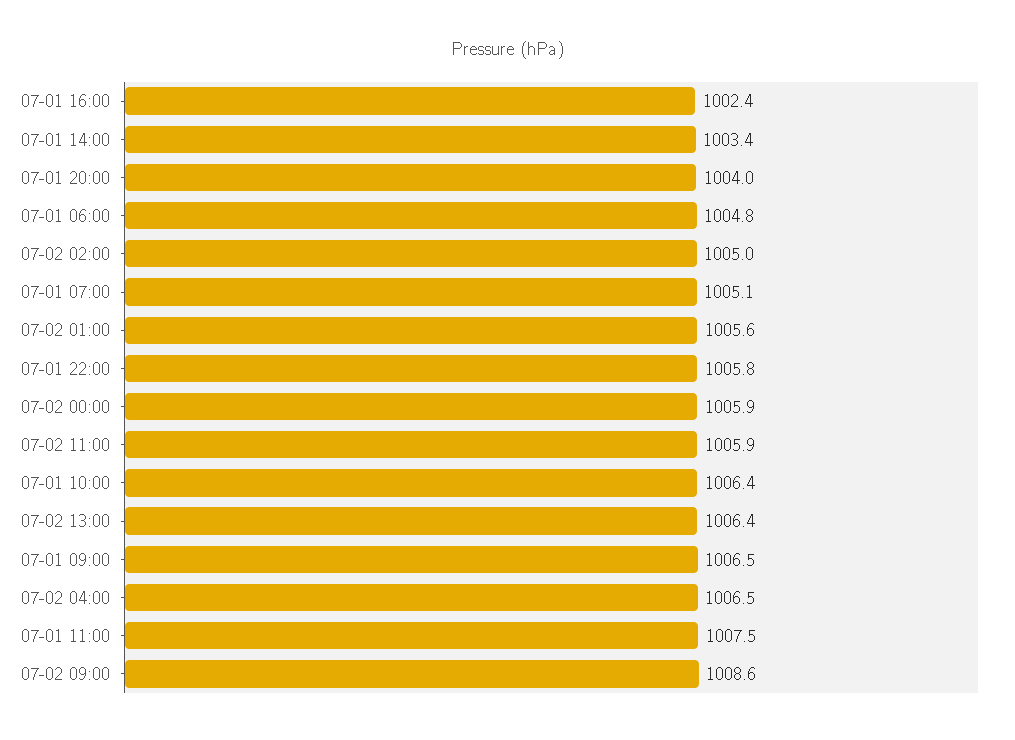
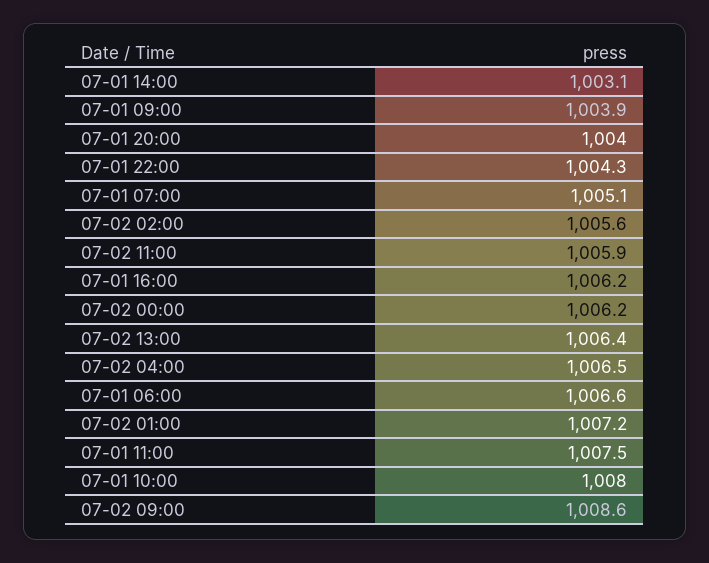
07-01 16:00: 1002.4 -> 1006.2
07-01 14:00: 1003.4 -> 1003.1
07-01 06:00: 1004.8 -> 1006.6
07-02 02:00: 1005 -> 1005.6
07-02 01:00: 1005.6 -> 1007.2
07-01 22:00: 1005.8 -> 1004.3
07-02 00:00: 1005.9 -> 1006.2
07-01 10:00: 1006.4 -> 1008
07-01 09:00: 1006.5 -> 1003.9

